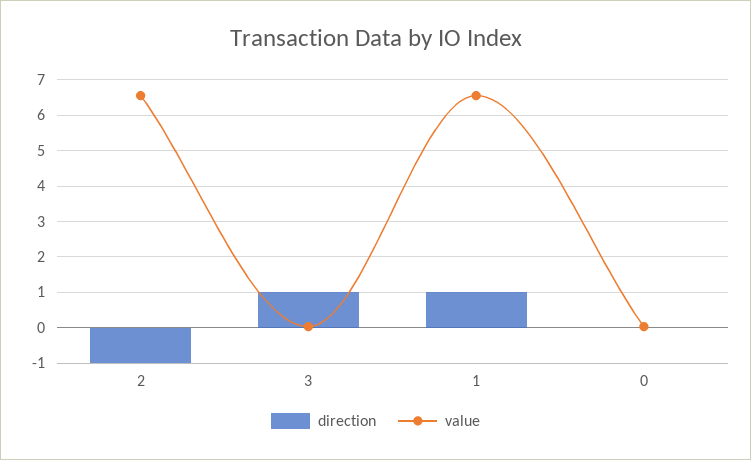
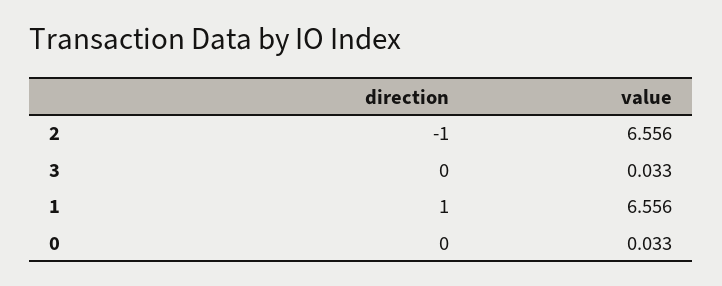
direction, 3: 1 -> 0

